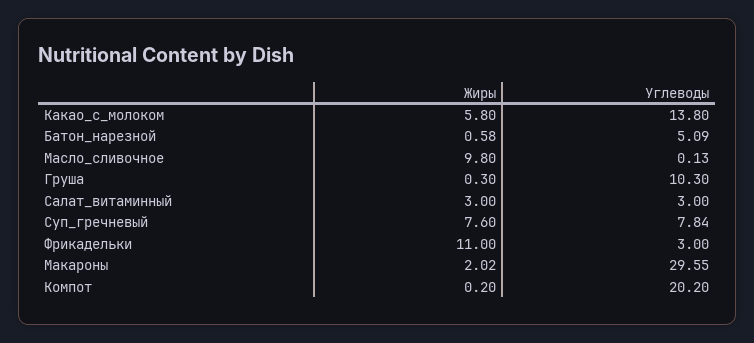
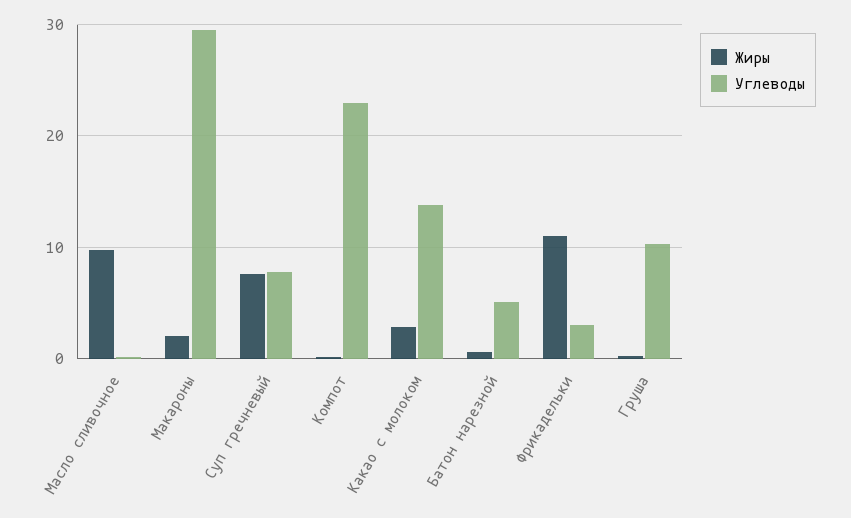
Жиры, Какао_с_молоком: 5.8 -> 3
Жиры, Салат_витаминный: 3 -> none
Углеводы, Салат_витаминный: 3 -> none
Углеводы, Компот: 20.2 -> 23

